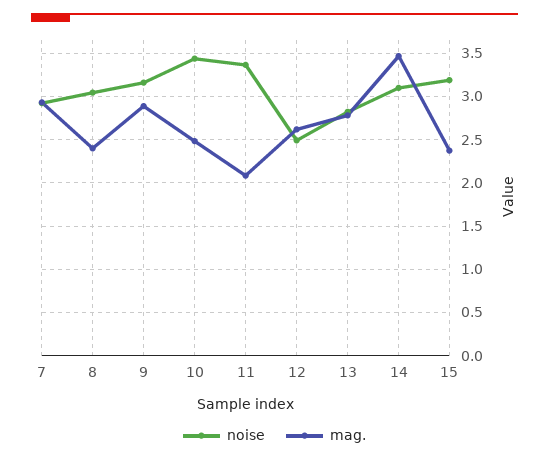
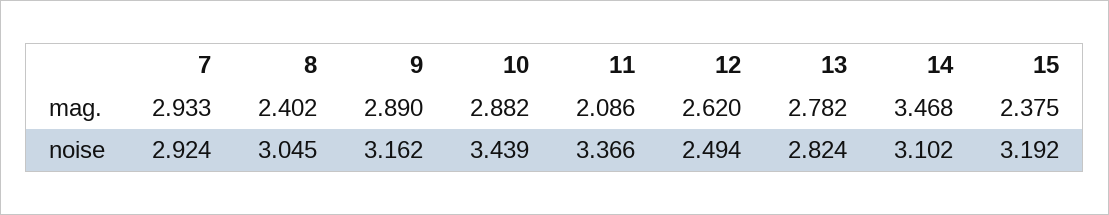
mag., 10: 2.5 -> 2.882

